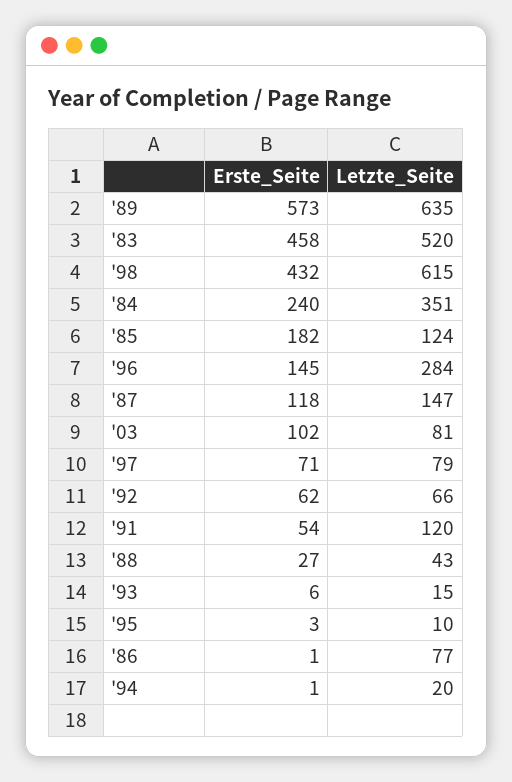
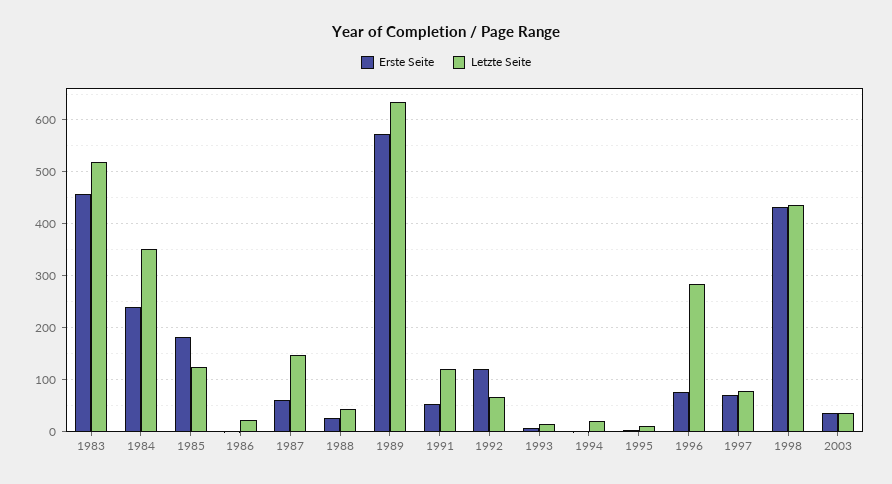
Letzte_Seite, '98: 615 -> 440
Erste_Seite, '96: 145 -> 80
Erste_Seite, '87: 118 -> 60
Erste_Seite, '03: 102 -> 40
Letzte_Seite, '03: 81 -> 40
Erste_Seite, '92: 62 -> 120
Letzte_Seite, '86: 77 -> 20

